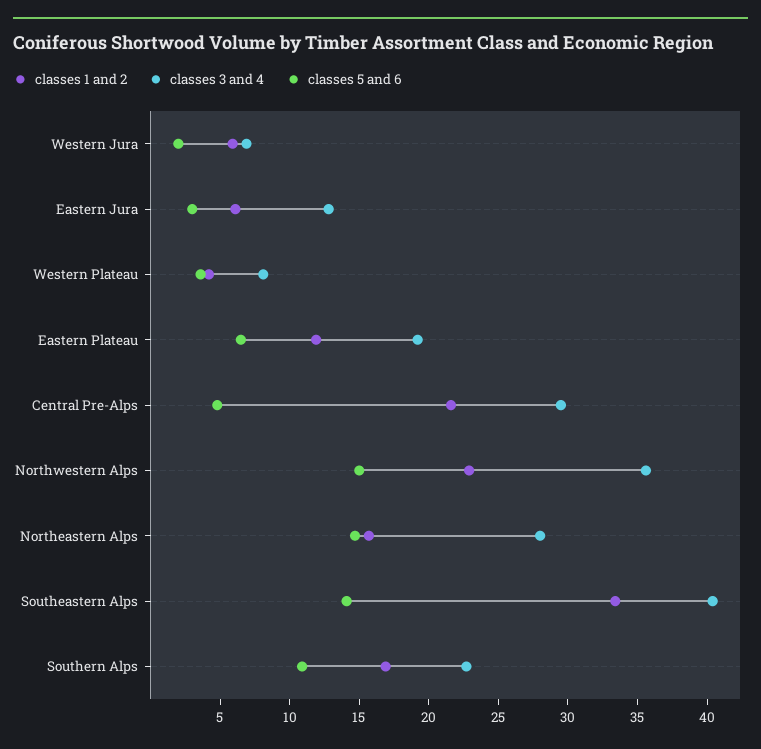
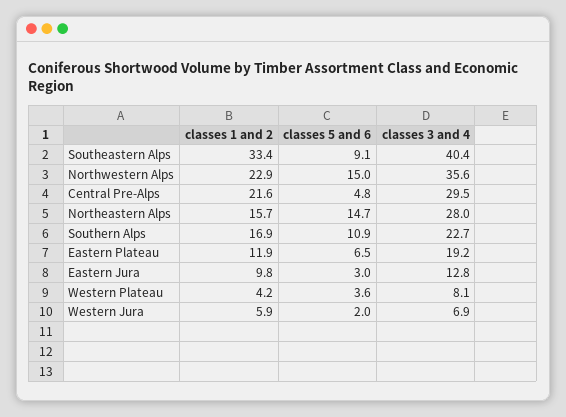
classes 1 and 2, Eastern Jura: 6 -> 9.8
classes 5 and 6, Southeastern Alps: 14 -> 9.1

